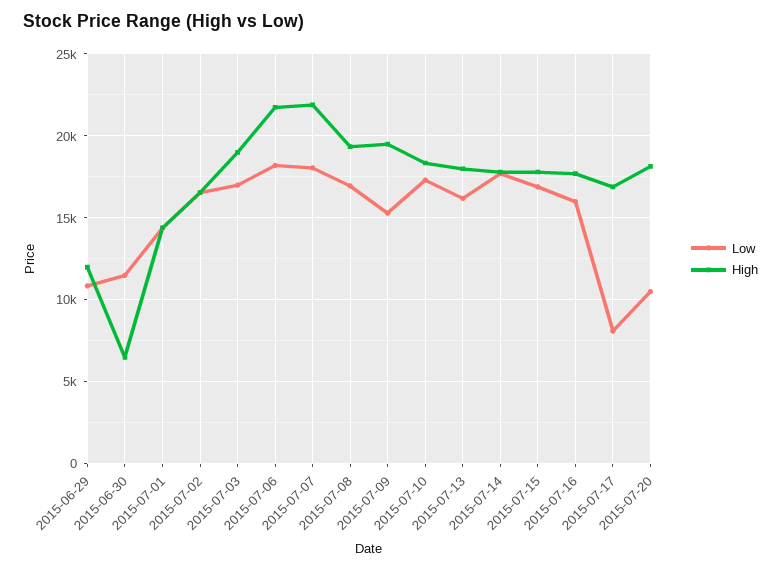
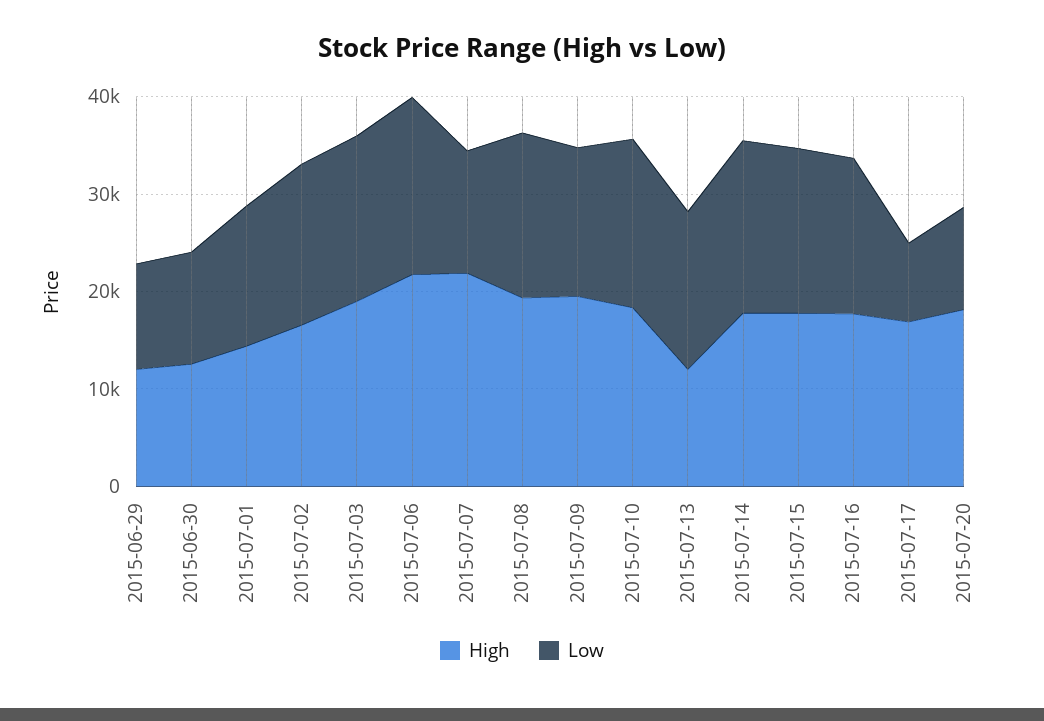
High, 2015-06-30: 6500 -> 12000
Low, 2015-07-07: 18000 -> 12000
High, 2015-07-13: 18000 -> 12000

